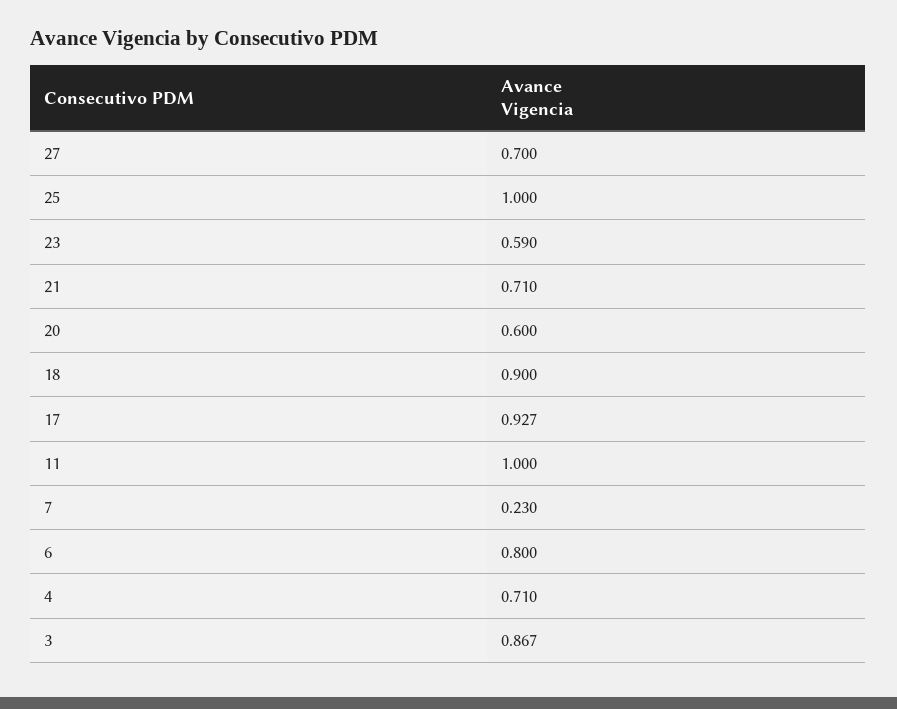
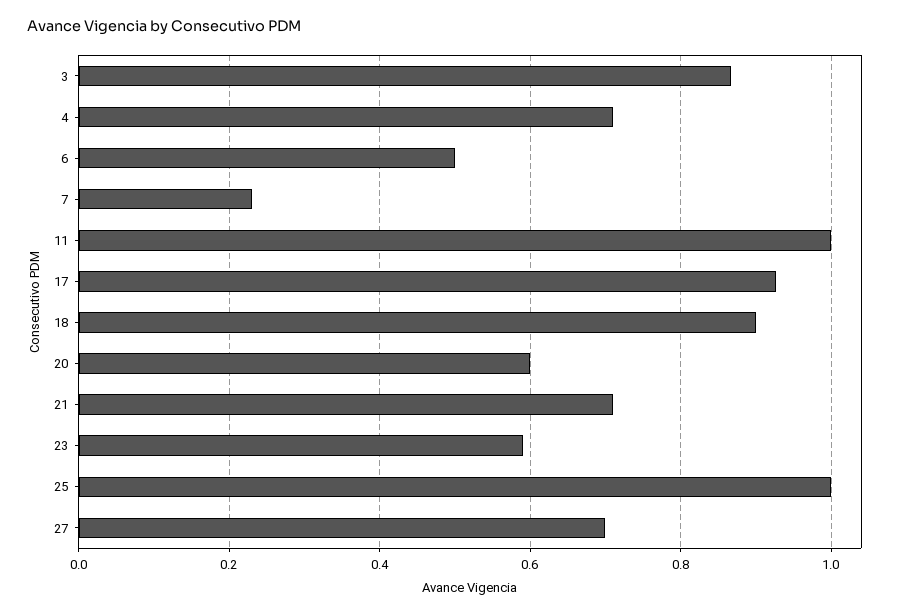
6: 0.8 -> 0.5

